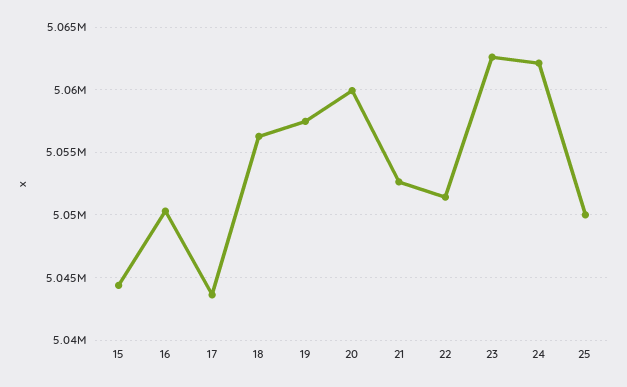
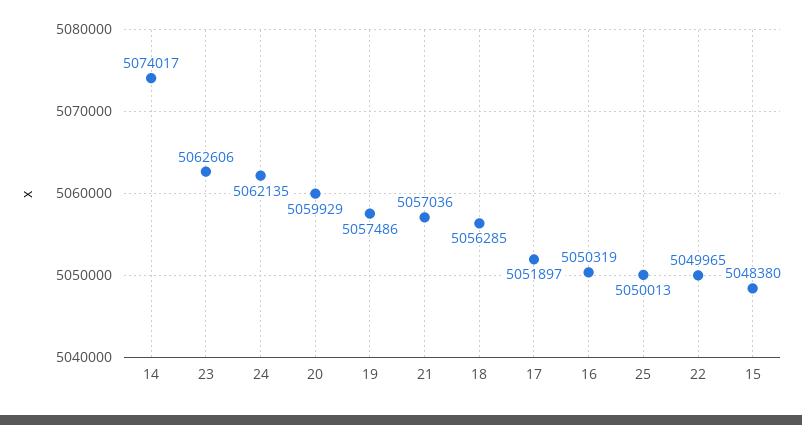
15: 5044500 -> 5048380
17: 5043500 -> 5051897
21: 5052500 -> 5057036
22: 5051500 -> 5049965
14: none -> 5074017

